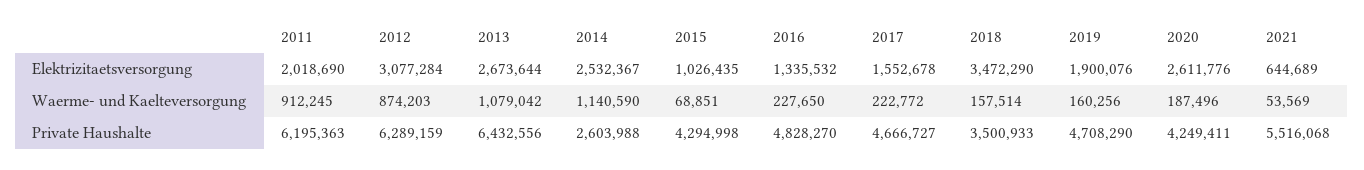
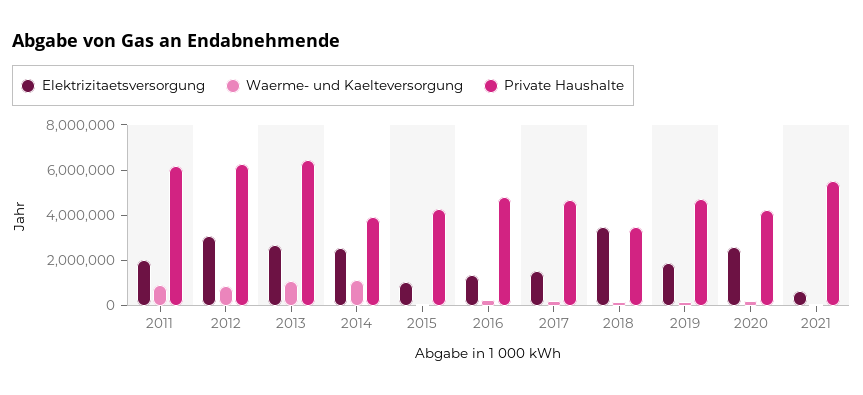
Private Haushalte, 2014: 2603988 -> 4000000

